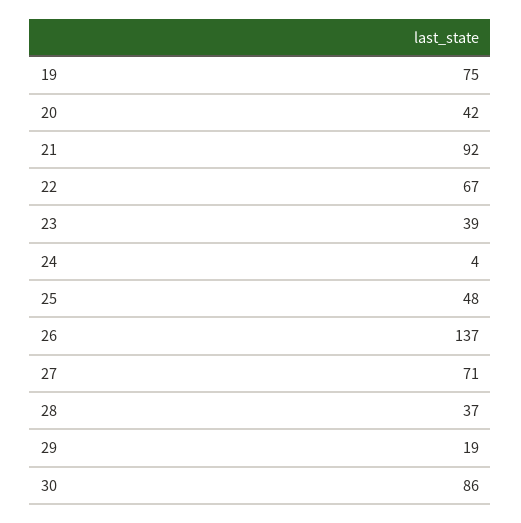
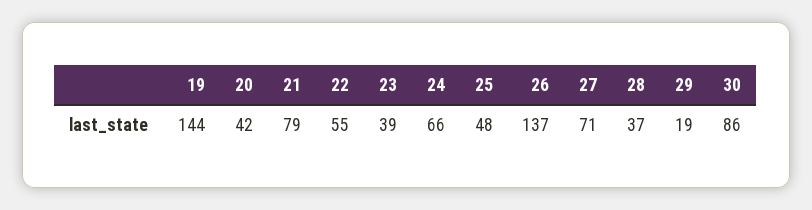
19: 75 -> 144
21: 92 -> 79
22: 67 -> 55
24: 4 -> 66

